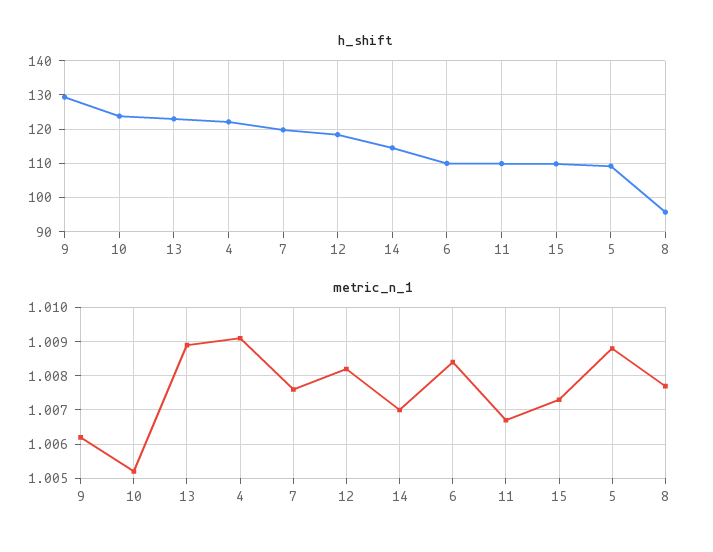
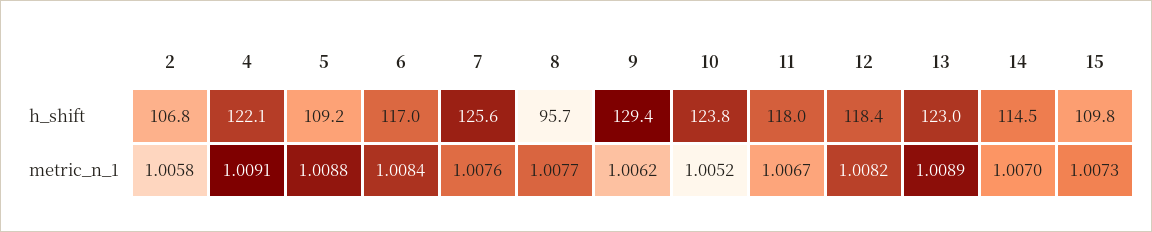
h_shift, 7: 120 -> 125.6
h_shift, 6: 110 -> 117
h_shift, 11: 110 -> 118
h_shift, 2: none -> 106.8
metric_n_1, 2: none -> 1.0058

